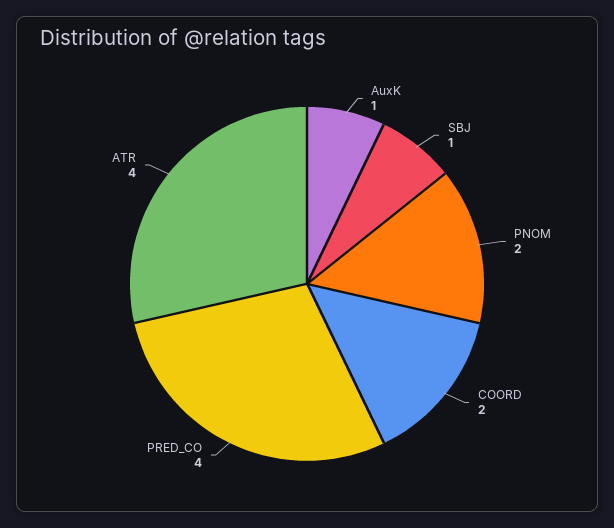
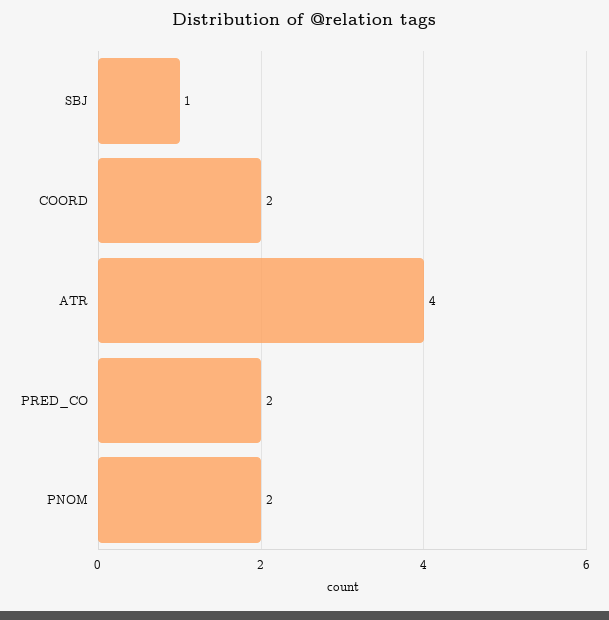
AuxK: 1 -> none
PRED_CO: 4 -> 2

